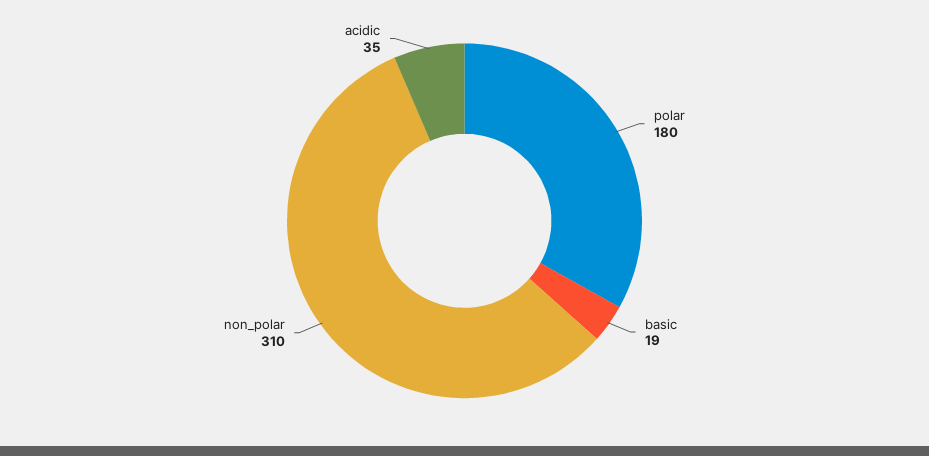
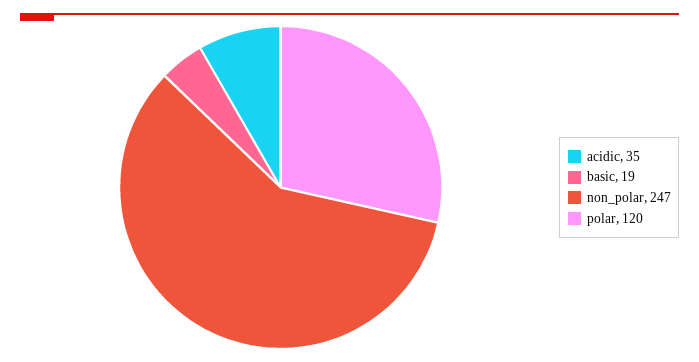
polar: 180 -> 120
non_polar: 310 -> 247

